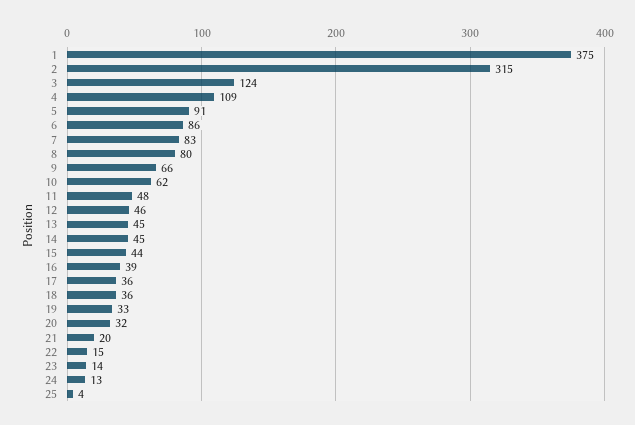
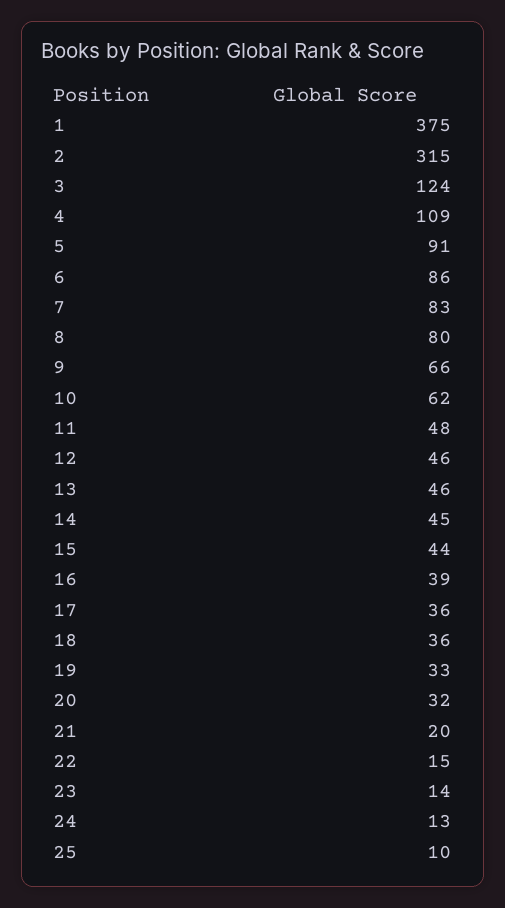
13: 45 -> 46
25: 4 -> 10

